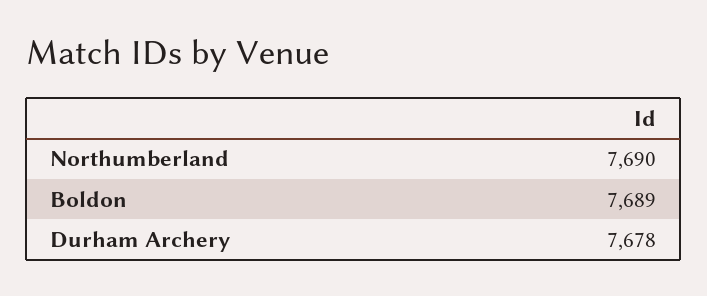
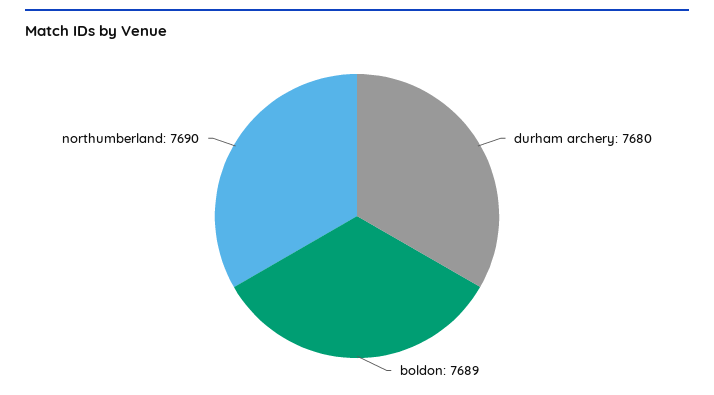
Durham Archery: 7678 -> 7680

